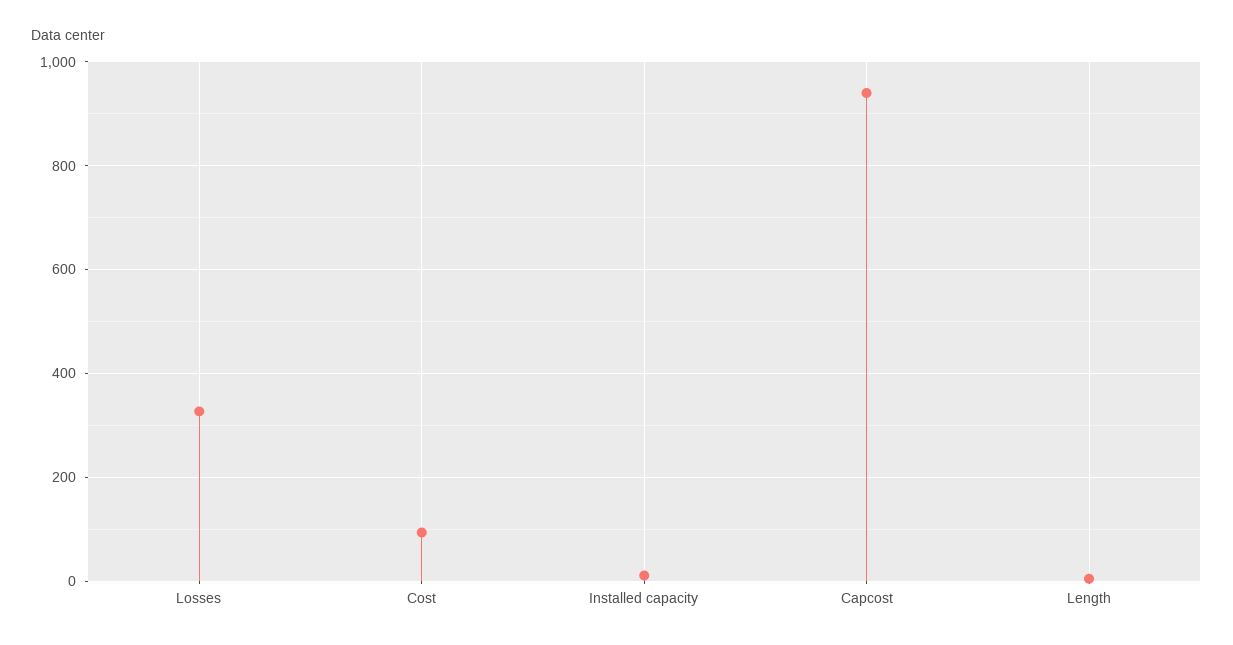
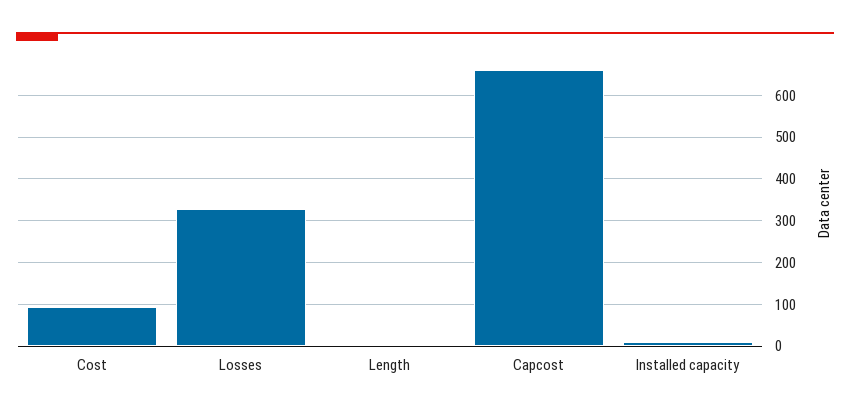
Capcost: 940 -> 660

